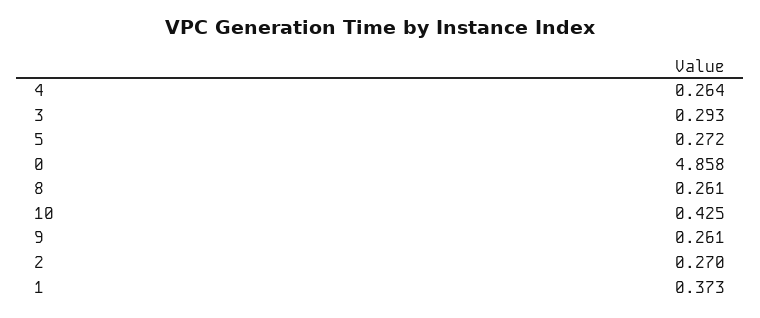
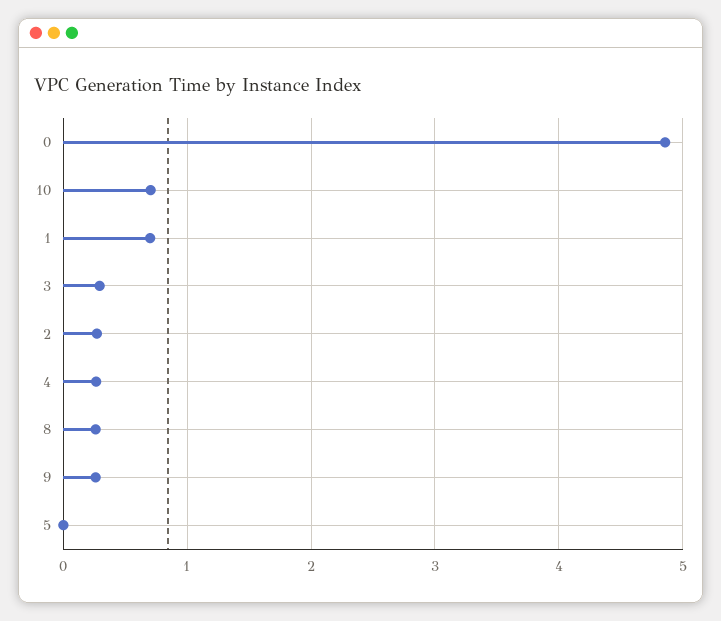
5: 0.272 -> 0
10: 0.425 -> 0.7
1: 0.373 -> 0.7

